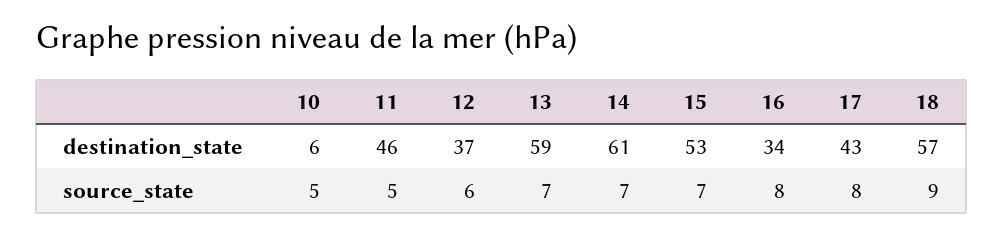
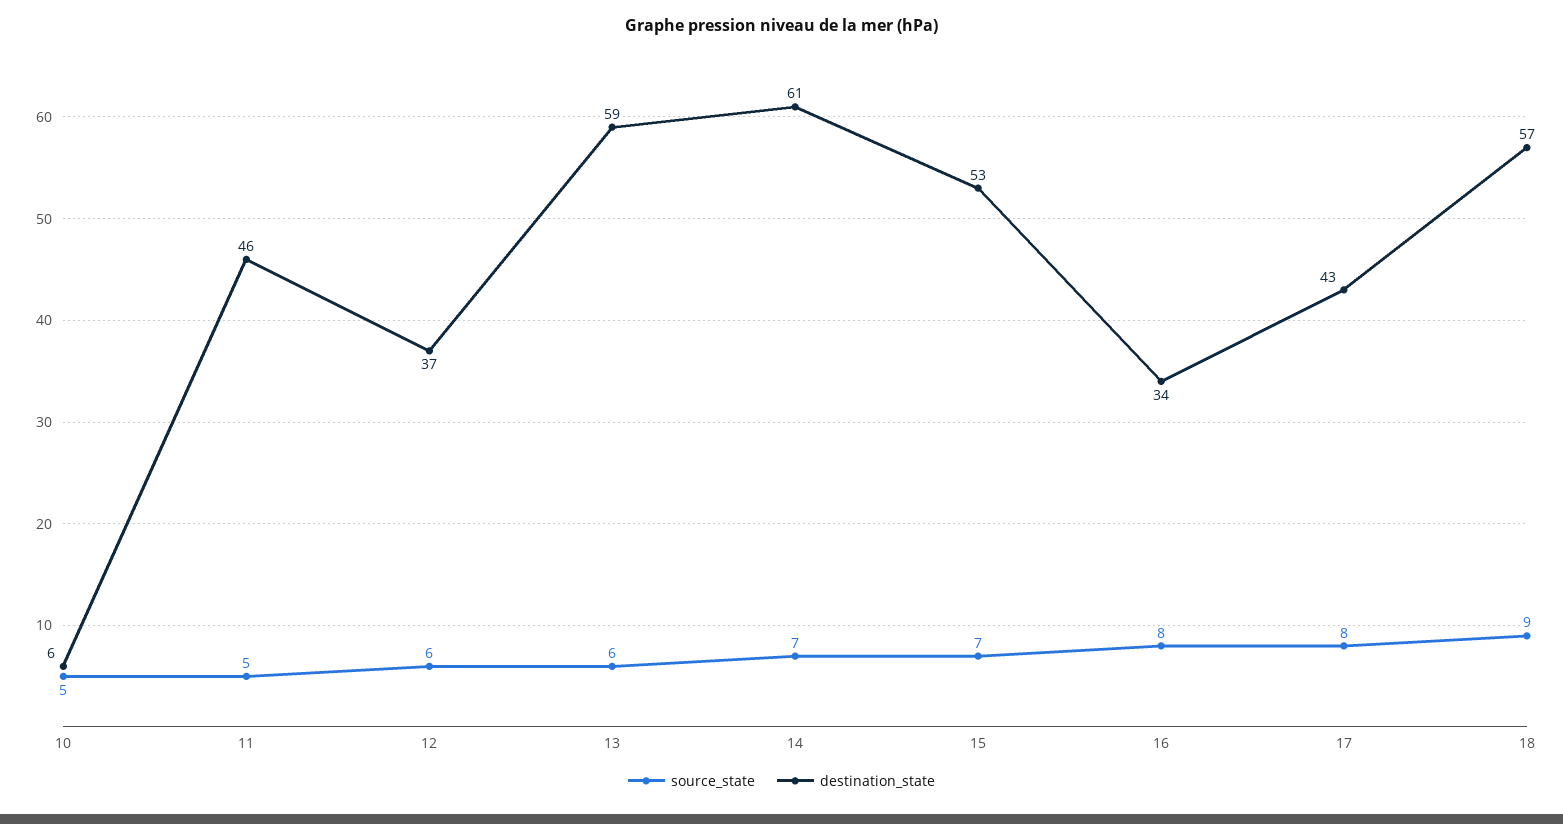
source_state, 13: 7 -> 6

